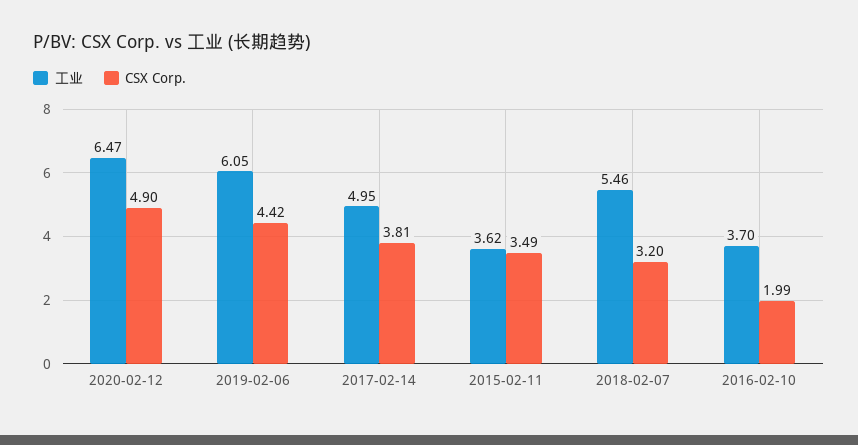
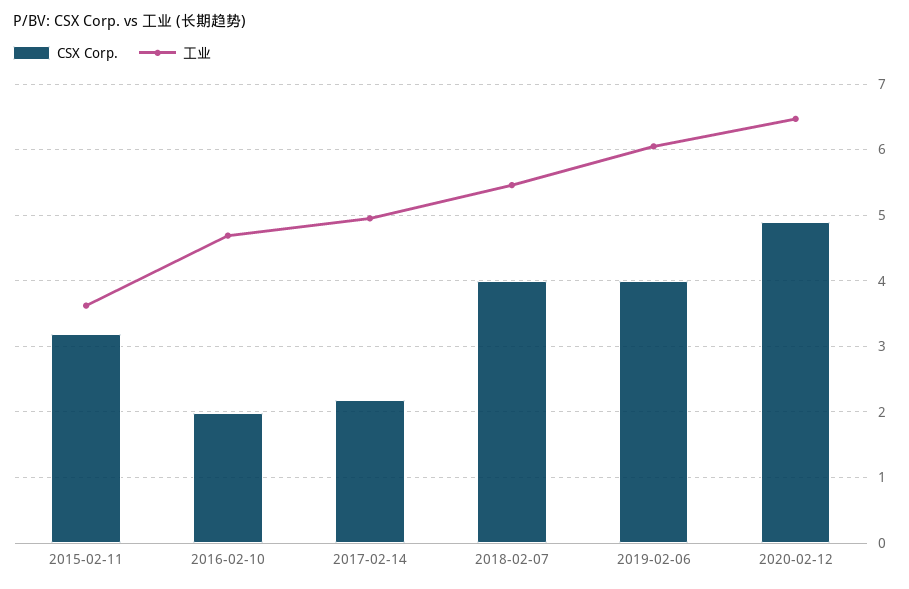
CSX Corp., 2019-02-06: 4.42 -> 4
CSX Corp., 2017-02-14: 3.81 -> 2.2
CSX Corp., 2015-02-11: 3.49 -> 3.2
CSX Corp., 2018-02-07: 3.2 -> 4
工业, 2016-02-10: 3.7 -> 4.7

